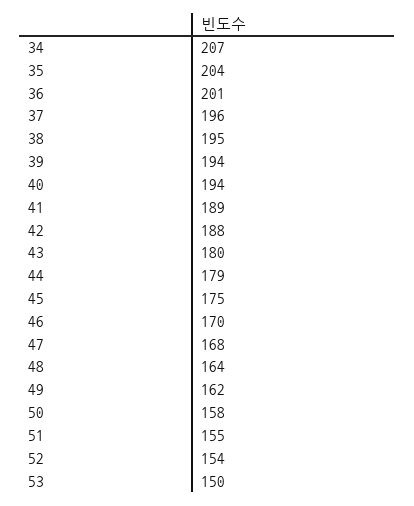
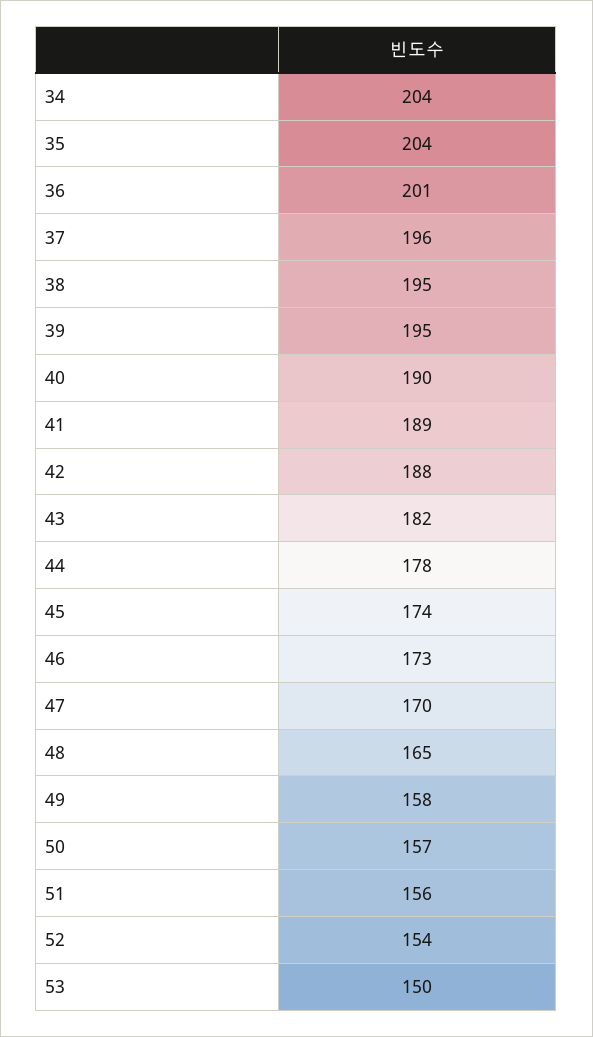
34: 207 -> 204
39: 194 -> 195
40: 194 -> 190
43: 180 -> 182
44: 179 -> 178
45: 175 -> 174
46: 170 -> 173
47: 168 -> 170
48: 164 -> 165
49: 162 -> 158
50: 158 -> 157
51: 155 -> 156

